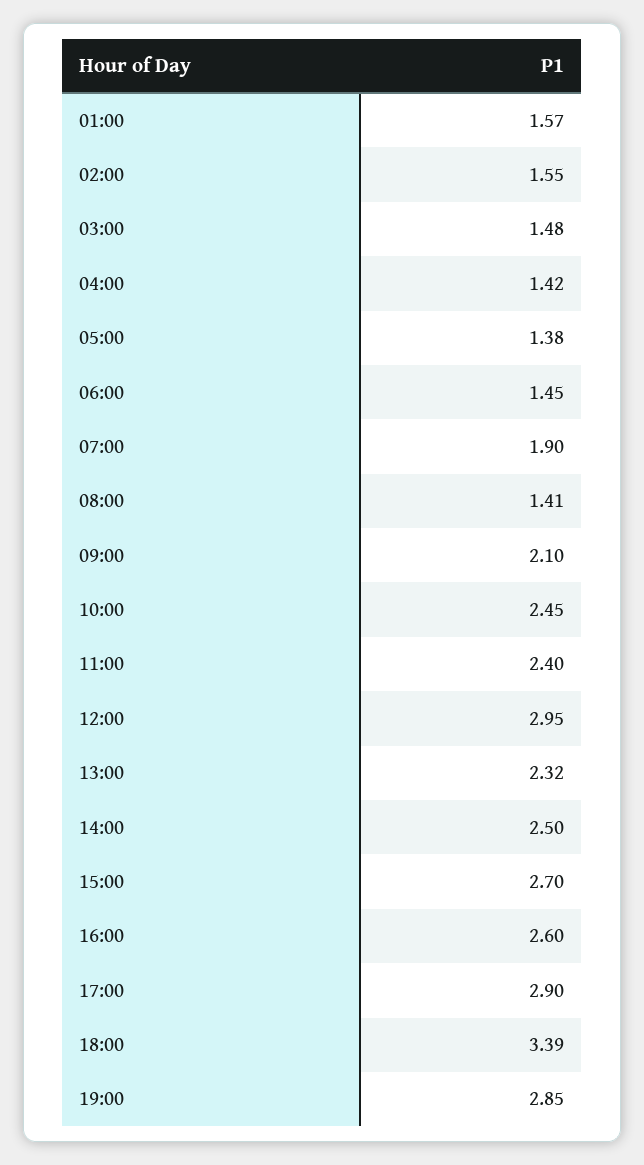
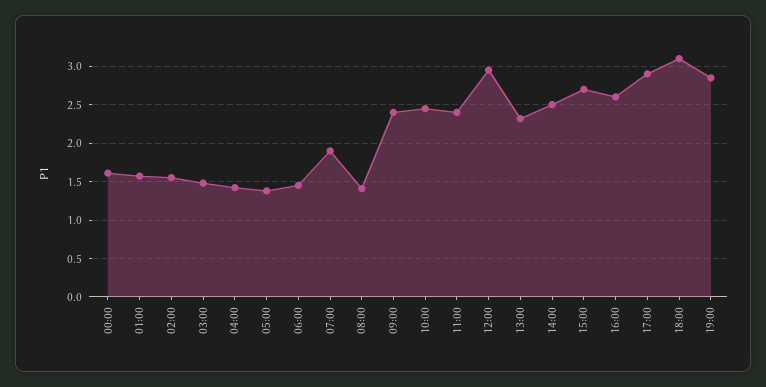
09:00: 2.1 -> 2.4
18:00: 3.39 -> 3.1
00:00: none -> 1.6

